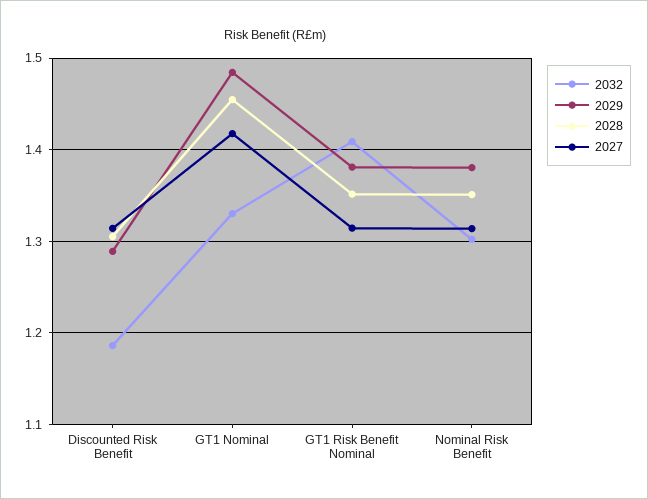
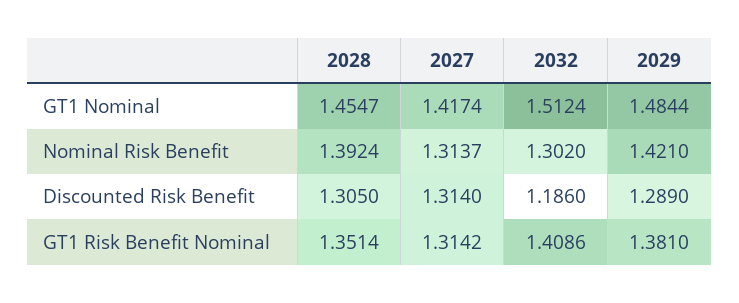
2032, GT1 Nominal: 1.33 -> 1.5124
2029, Nominal Risk Benefit: 1.38 -> 1.421
2028, Nominal Risk Benefit: 1.35 -> 1.3924

